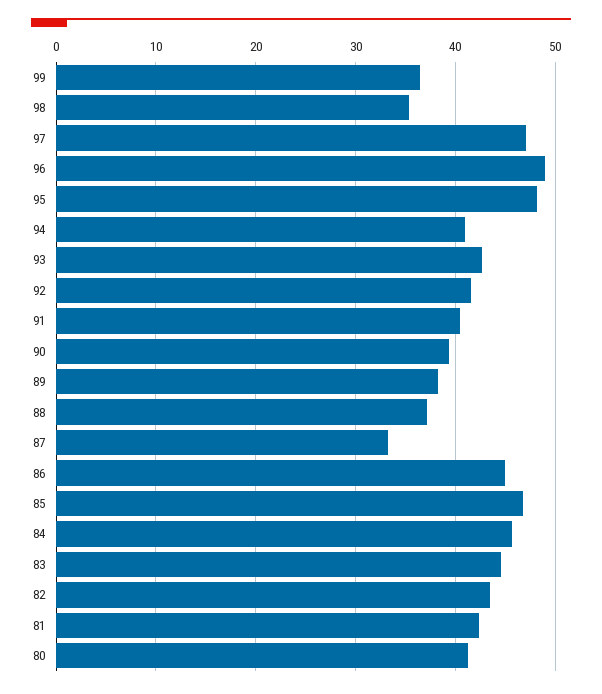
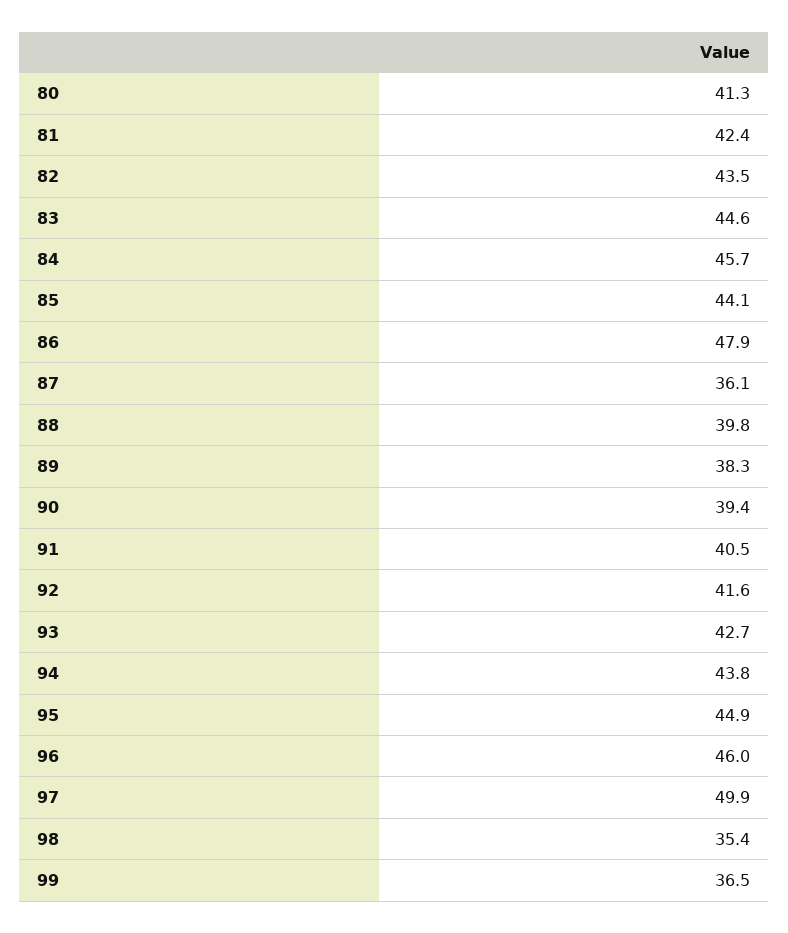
97: 47 -> 49.9
96: 49 -> 46
95: 48 -> 44.9
94: 41 -> 43.8
88: 37 -> 39.8
87: 33 -> 36.1
86: 45 -> 47.9
85: 47 -> 44.1

